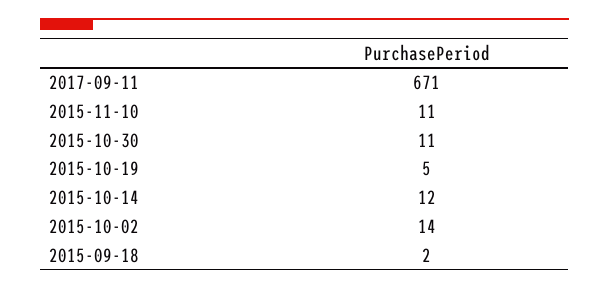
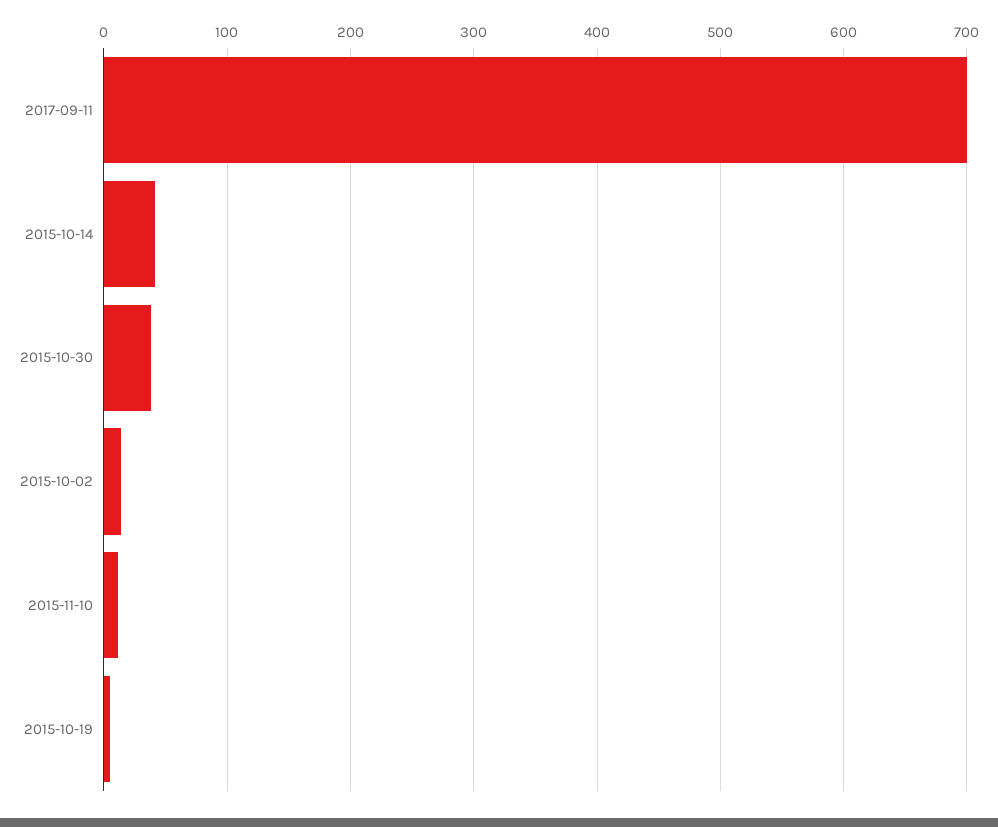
2017-09-11: 671 -> 700
2015-10-30: 11 -> 40
2015-10-14: 12 -> 40
2015-09-18: 2 -> none

